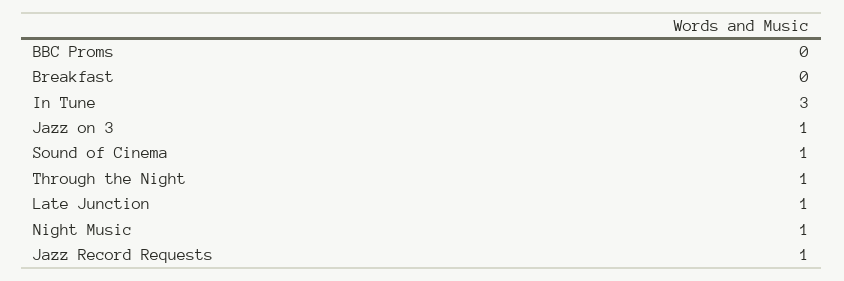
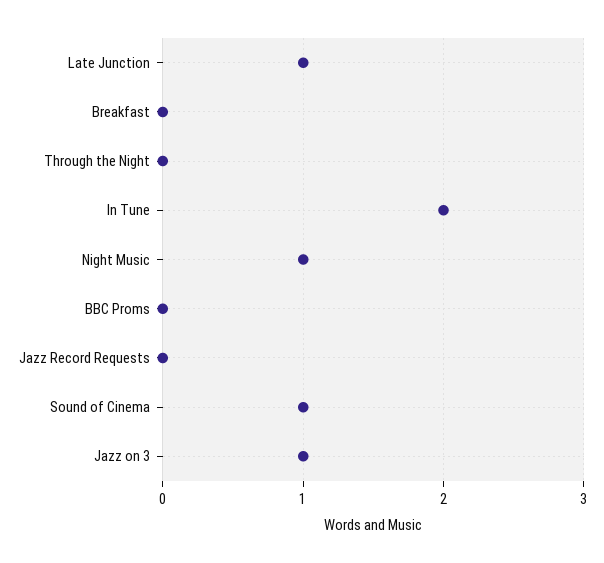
In Tune: 3 -> 2
Through the Night: 1 -> 0
Jazz Record Requests: 1 -> 0

